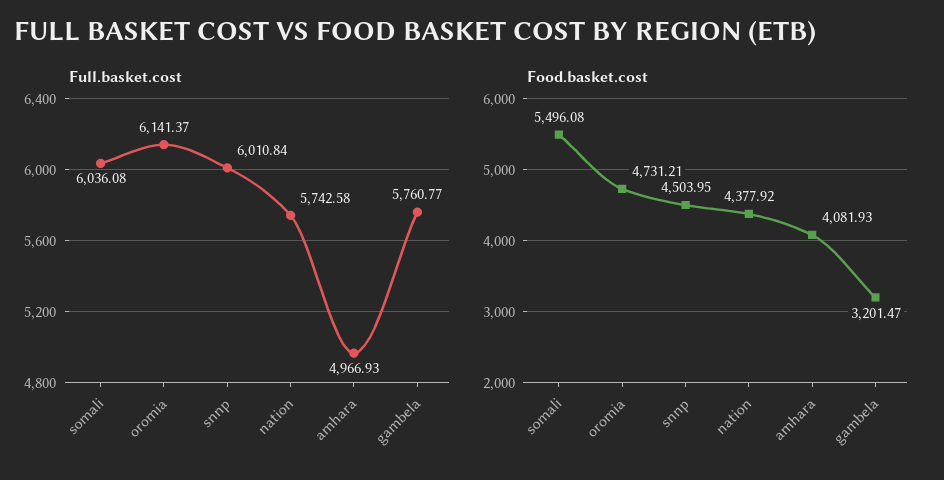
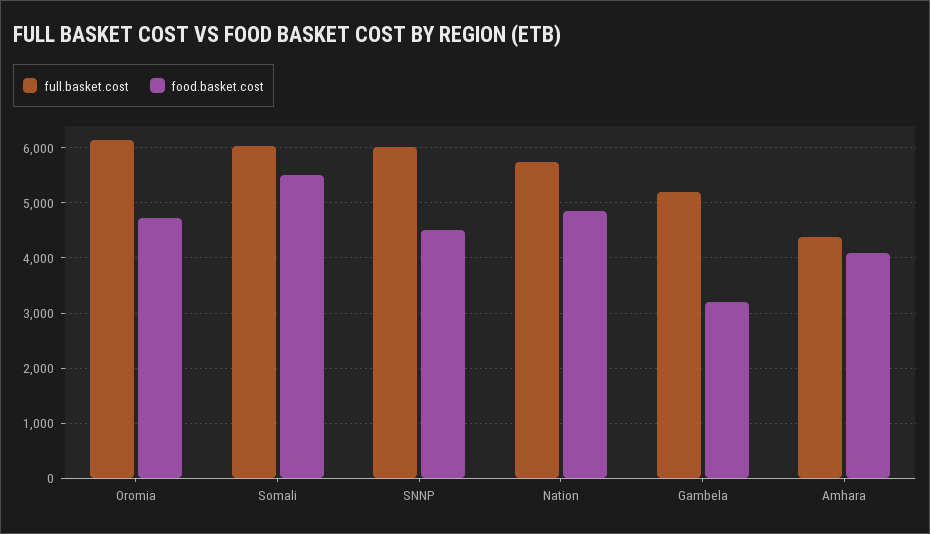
Full.basket.cost, amhara: 4966.93 -> 4400
Full.basket.cost, gambela: 5760.77 -> 5200
Food.basket.cost, nation: 4377.92 -> 4800

